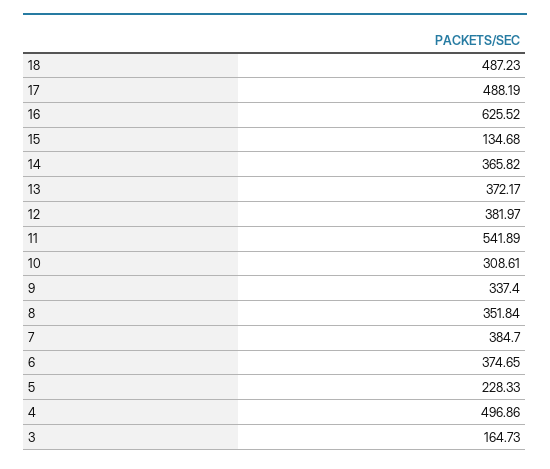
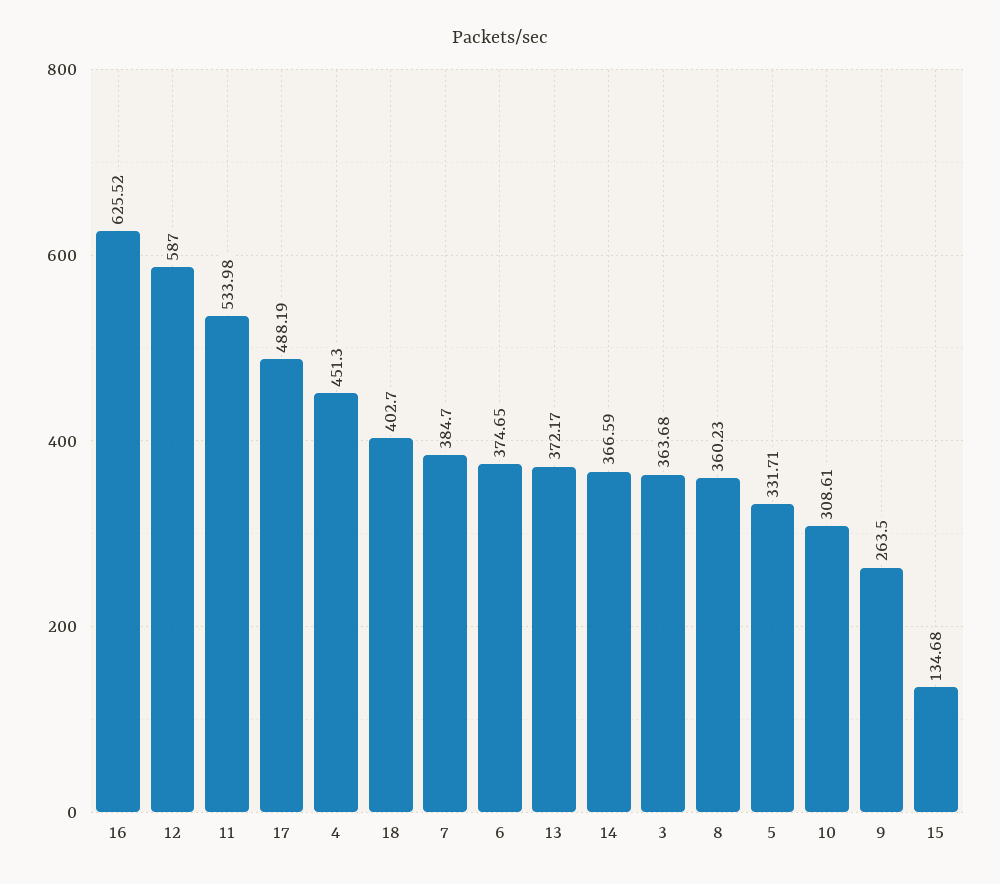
18: 487.23 -> 402.7
14: 365.82 -> 366.59
12: 381.97 -> 587
11: 541.89 -> 533.98
9: 337.4 -> 263.5
8: 351.84 -> 360.23
5: 228.33 -> 331.71
4: 496.86 -> 451.3
3: 164.73 -> 363.68

